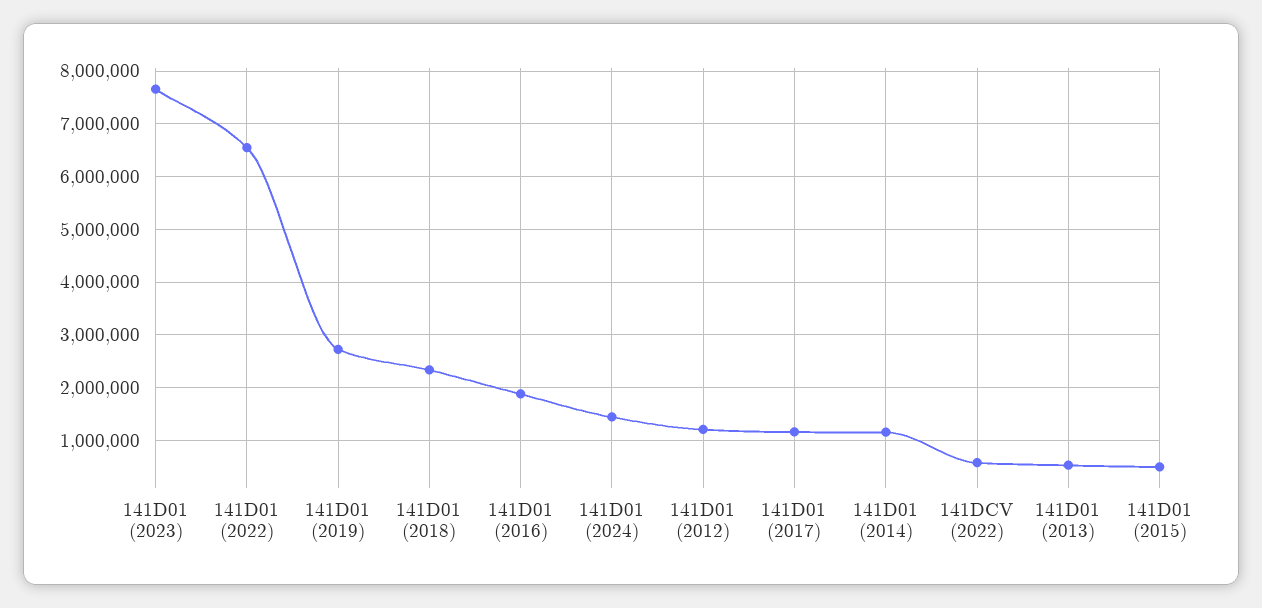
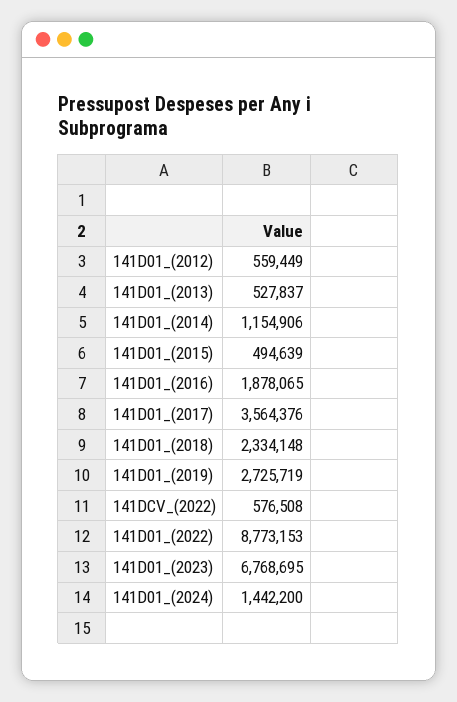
141D01 (2023): 7600000 -> 6768695
141D01 (2022): 6600000 -> 8773153
141D01 (2012): 1200000 -> 559449
141D01 (2017): 1200000 -> 3564376

